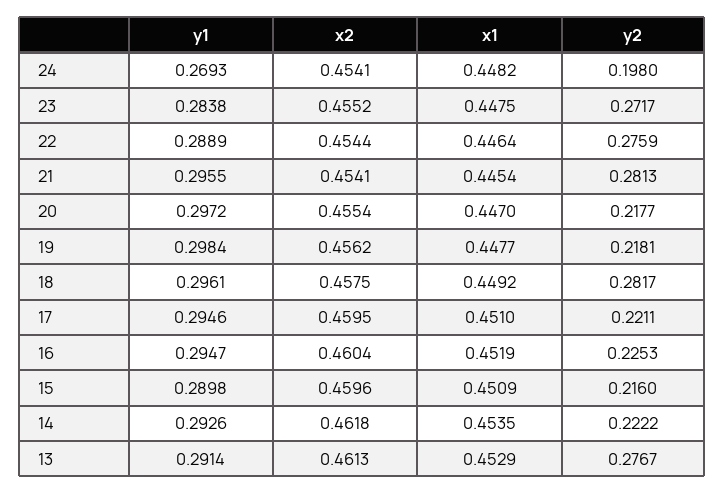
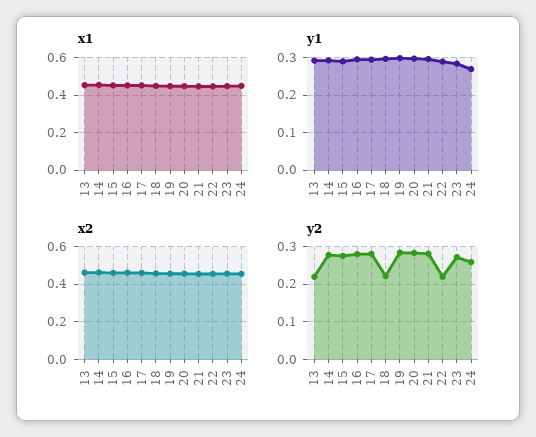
y2, 24: 0.198 -> 0.26
y2, 22: 0.2759 -> 0.22
y2, 20: 0.2177 -> 0.28
y2, 19: 0.2181 -> 0.28
y2, 18: 0.2817 -> 0.22
y2, 17: 0.2211 -> 0.28
y2, 16: 0.2253 -> 0.28
y2, 15: 0.216 -> 0.28
y2, 14: 0.2222 -> 0.28
y2, 13: 0.2767 -> 0.22

